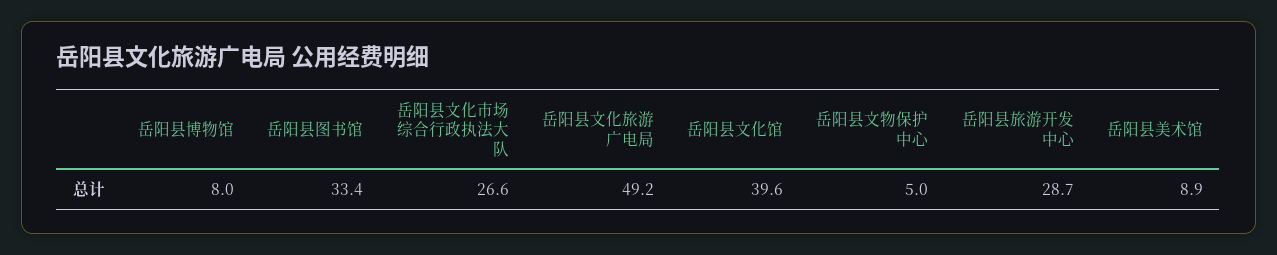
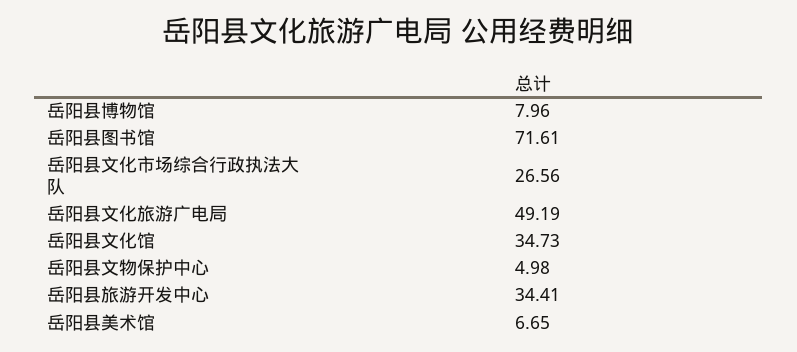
岳阳县图书馆: 33.4 -> 71.61
岳阳县文化馆: 39.6 -> 34.73
岳阳县旅游开发中心: 28.7 -> 34.41
岳阳县美术馆: 8.9 -> 6.65

